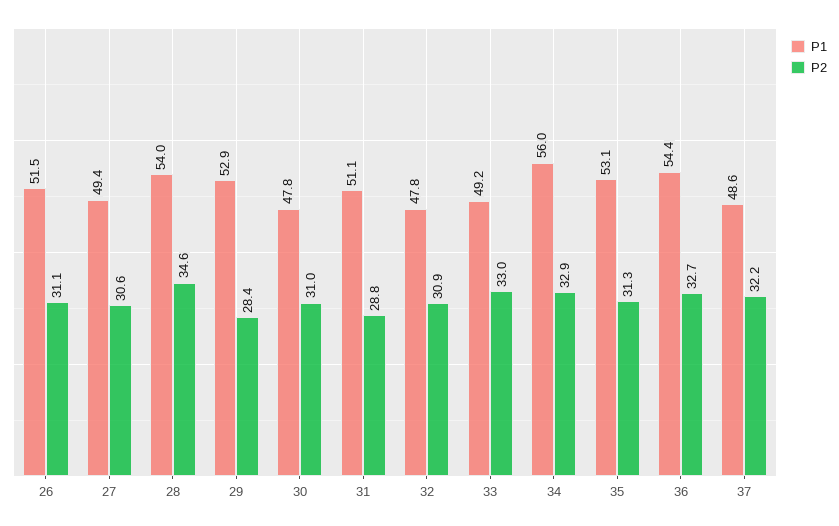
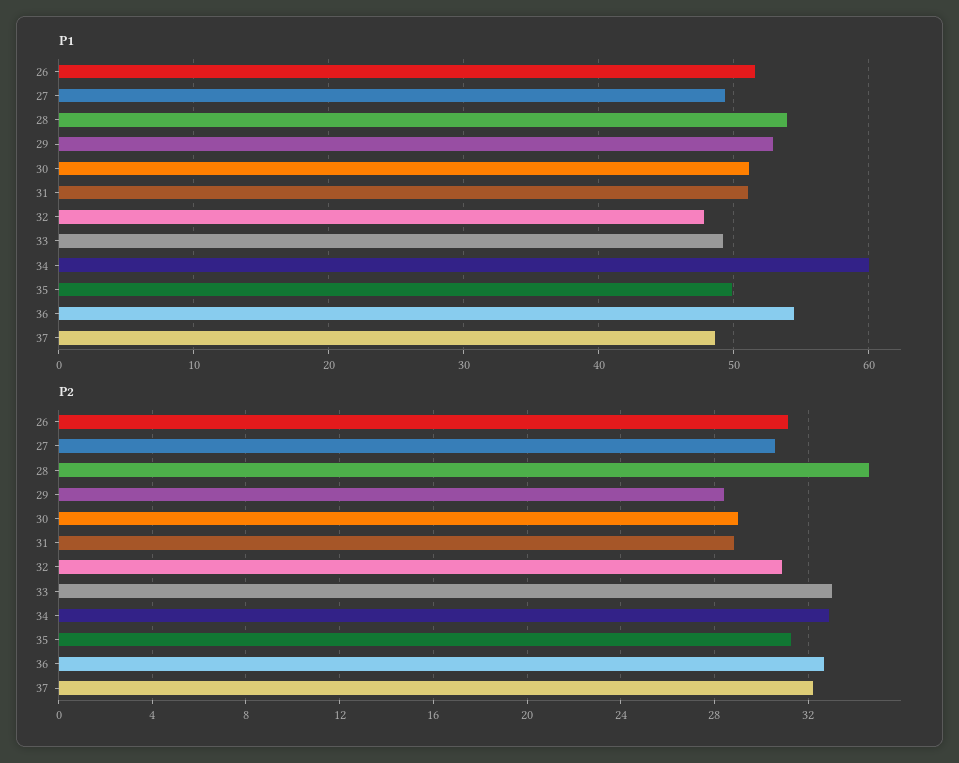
P1, 30: 47.8 -> 51
P2, 30: 31 -> 29
P1, 34: 56 -> 60
P1, 35: 53.1 -> 50

